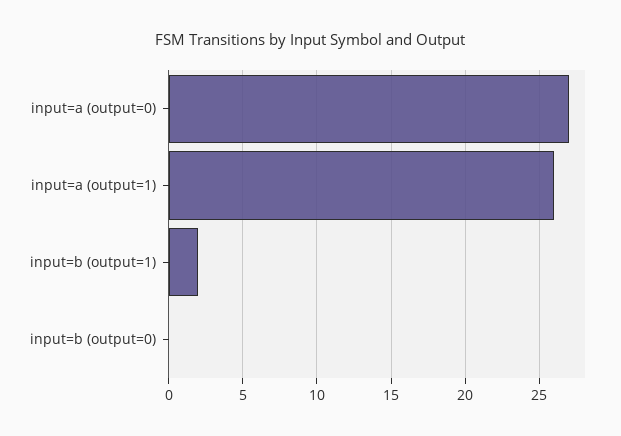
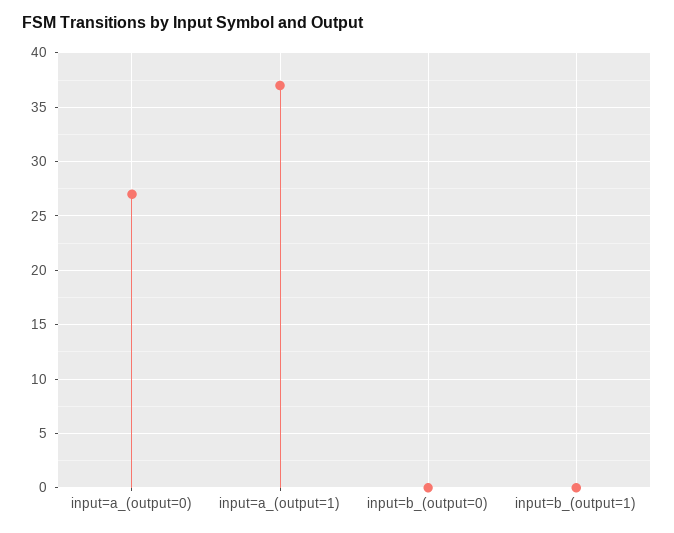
input=a (output=1): 26 -> 37
input=b (output=1): 2 -> 0

